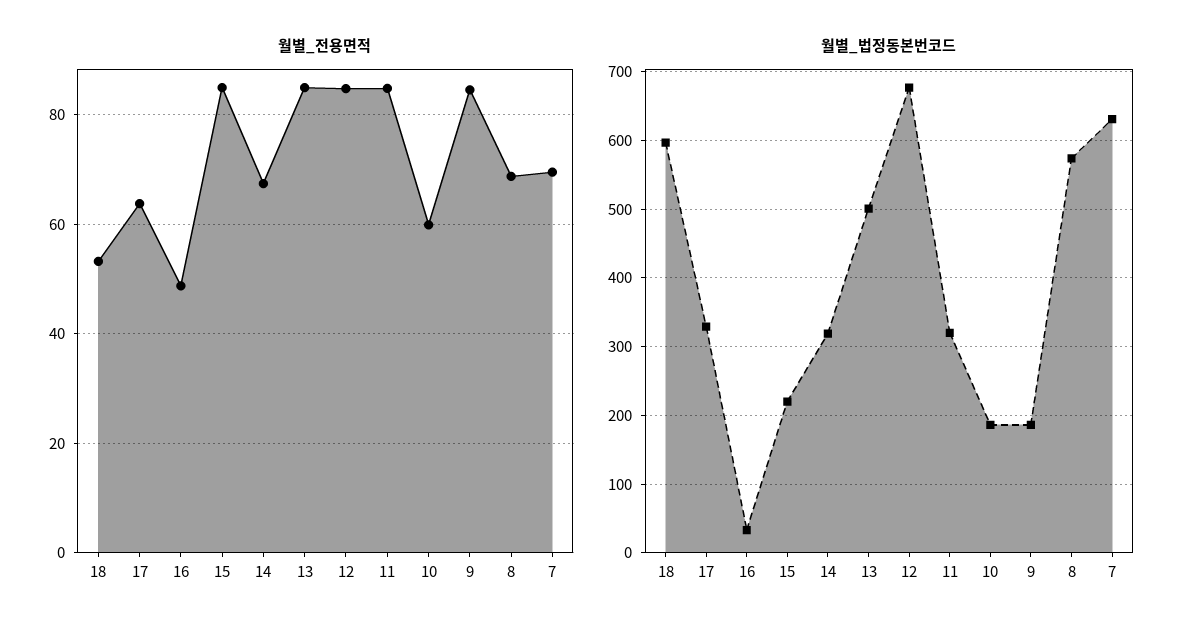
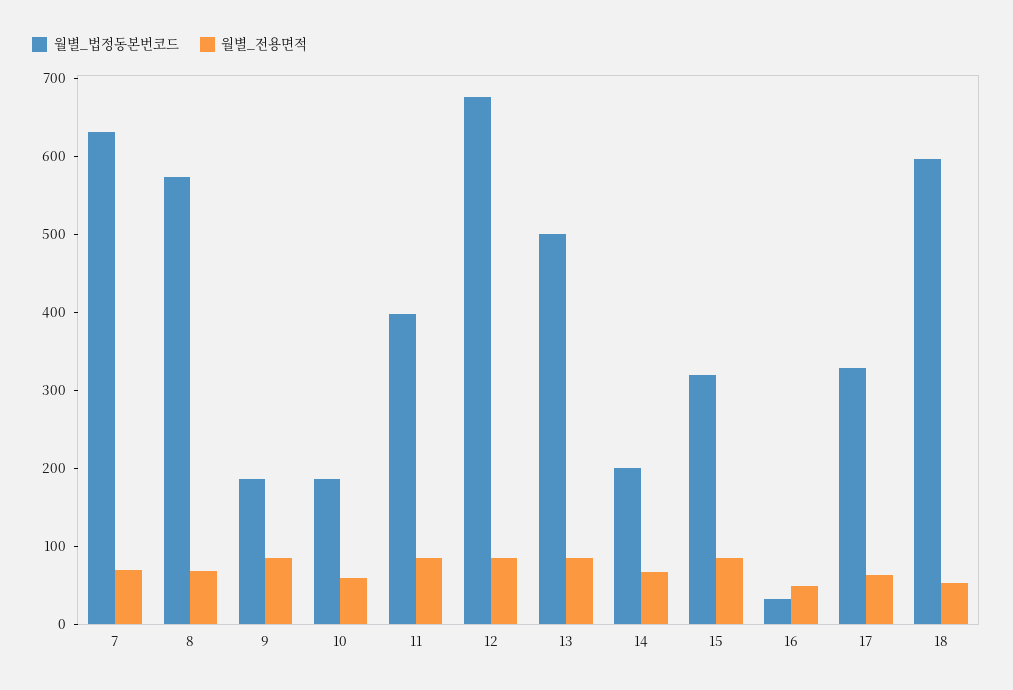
월별_법정동본번코드, 15: 220 -> 320
월별_법정동본번코드, 14: 320 -> 200
월별_법정동본번코드, 11: 320 -> 400

